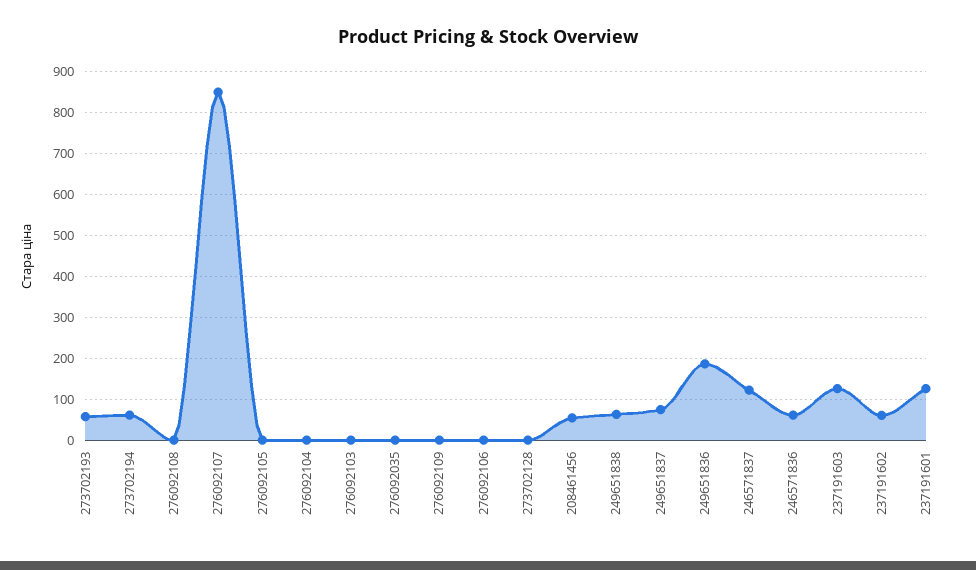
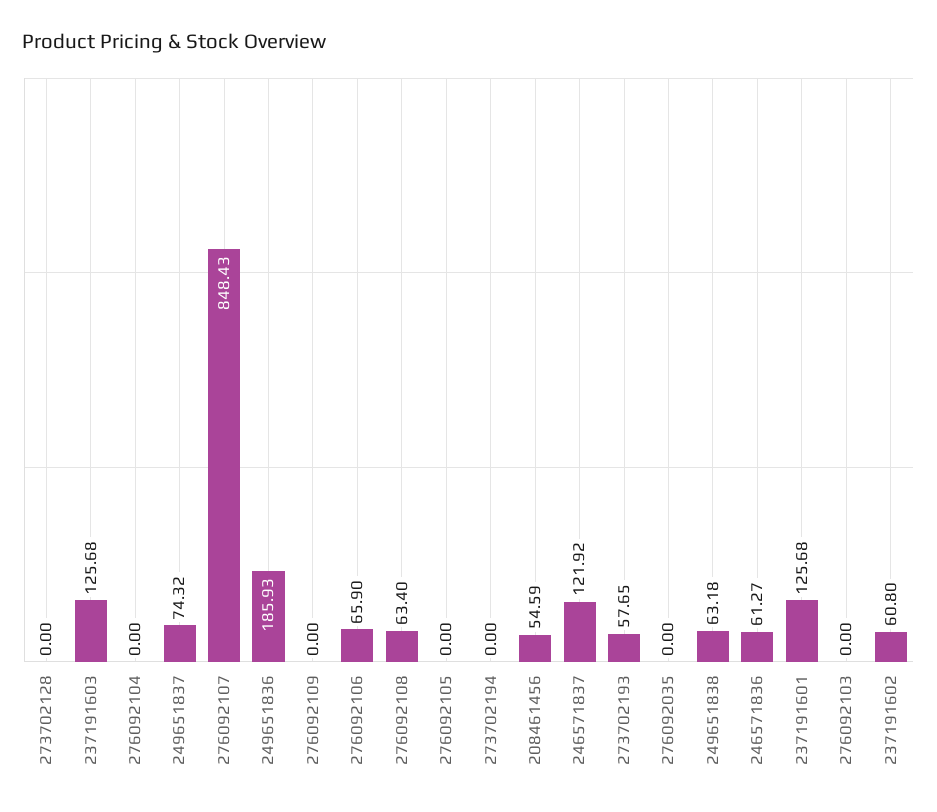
273702194: 60 -> 0
276092108: 0 -> 63.4
276092106: 0 -> 65.9

